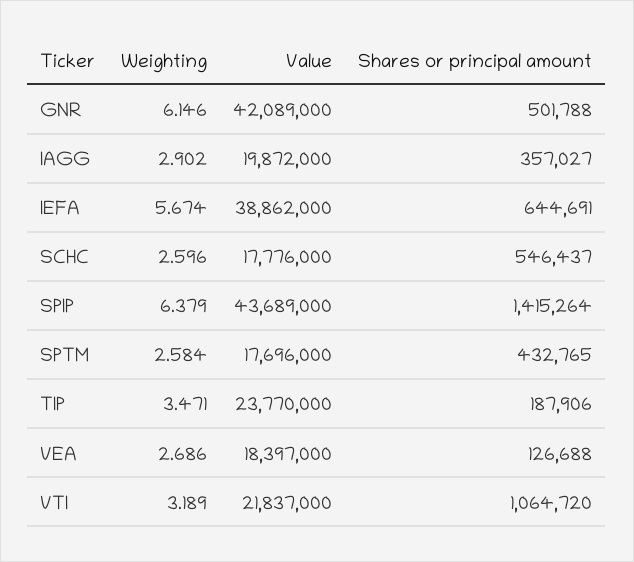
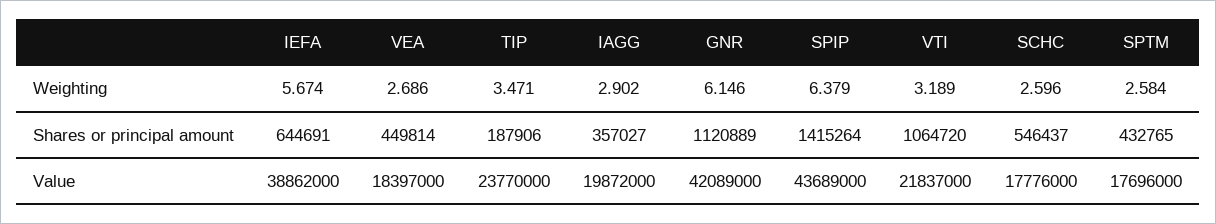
Shares or principal amount, GNR: 501788 -> 1120889
Shares or principal amount, VEA: 126688 -> 449814

